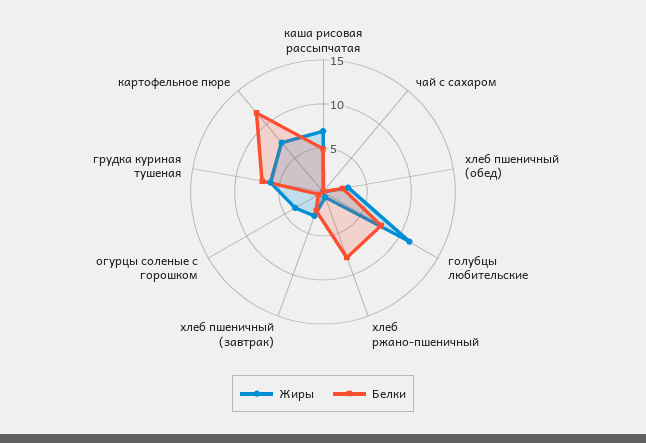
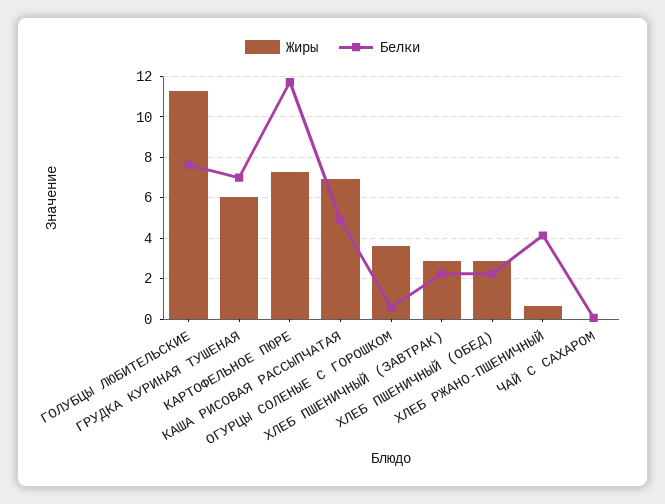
Белки, хлеб ржано-пшеничный: 8 -> 4

